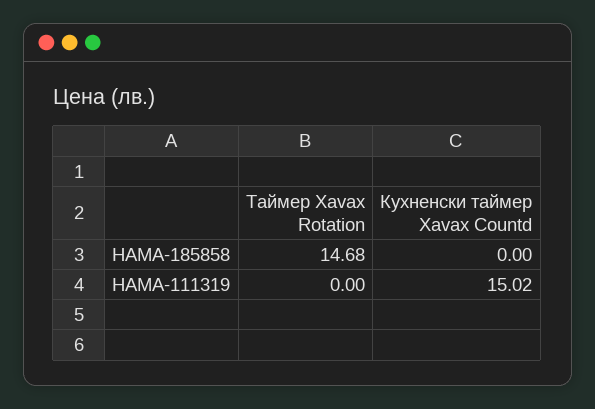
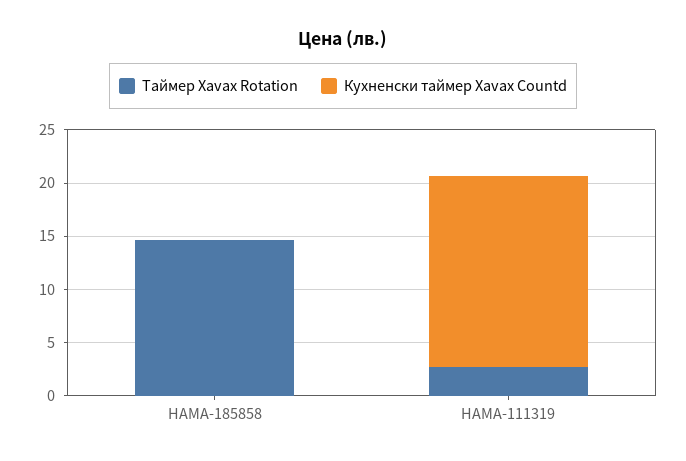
Таймер Xavax Rotation, HAMA-111319: 0 -> 3
Кухненски таймер Xavax Countd, HAMA-111319: 15.02 -> 18

